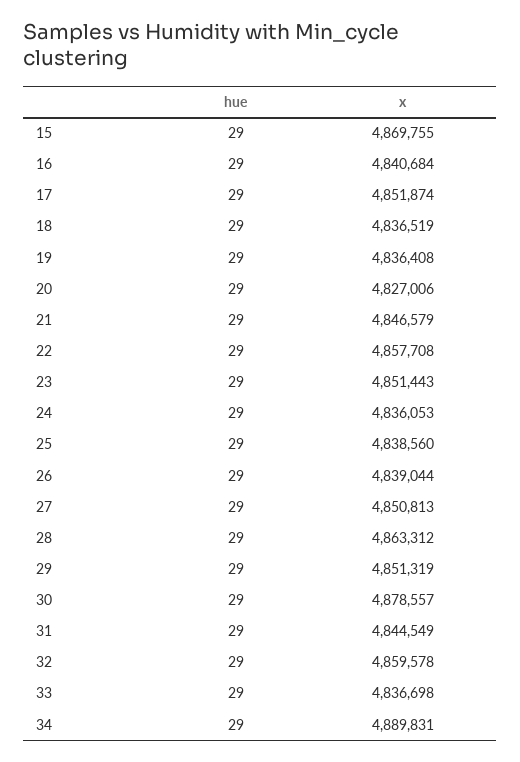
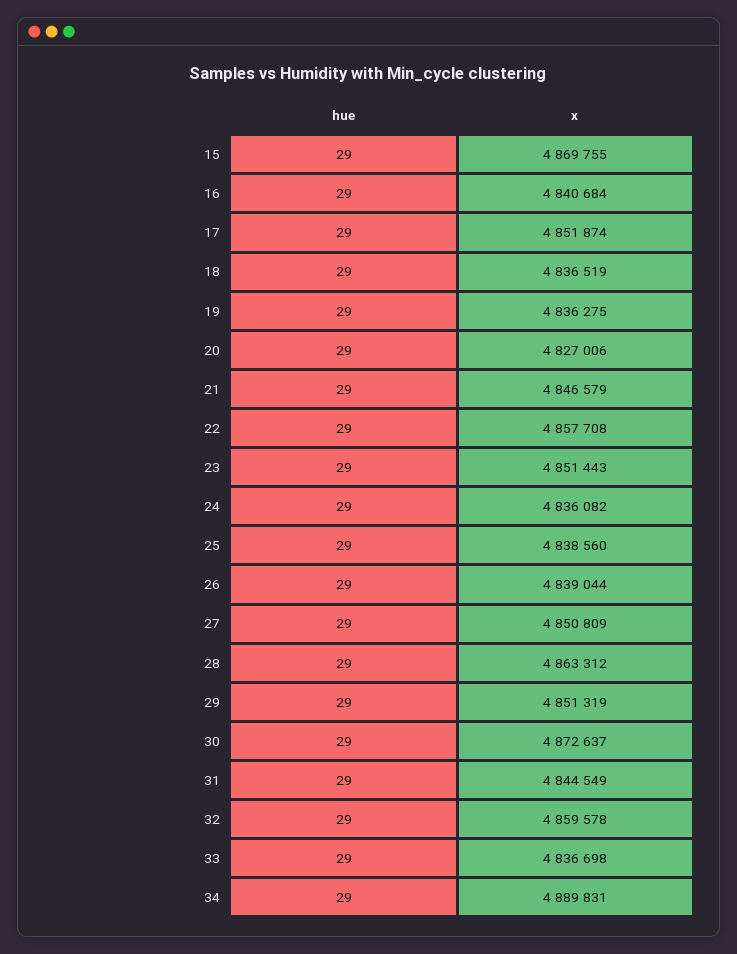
x, 19: 4836408 -> 4836275
x, 24: 4836053 -> 4836082
x, 27: 4850813 -> 4850809
x, 30: 4878557 -> 4872637

